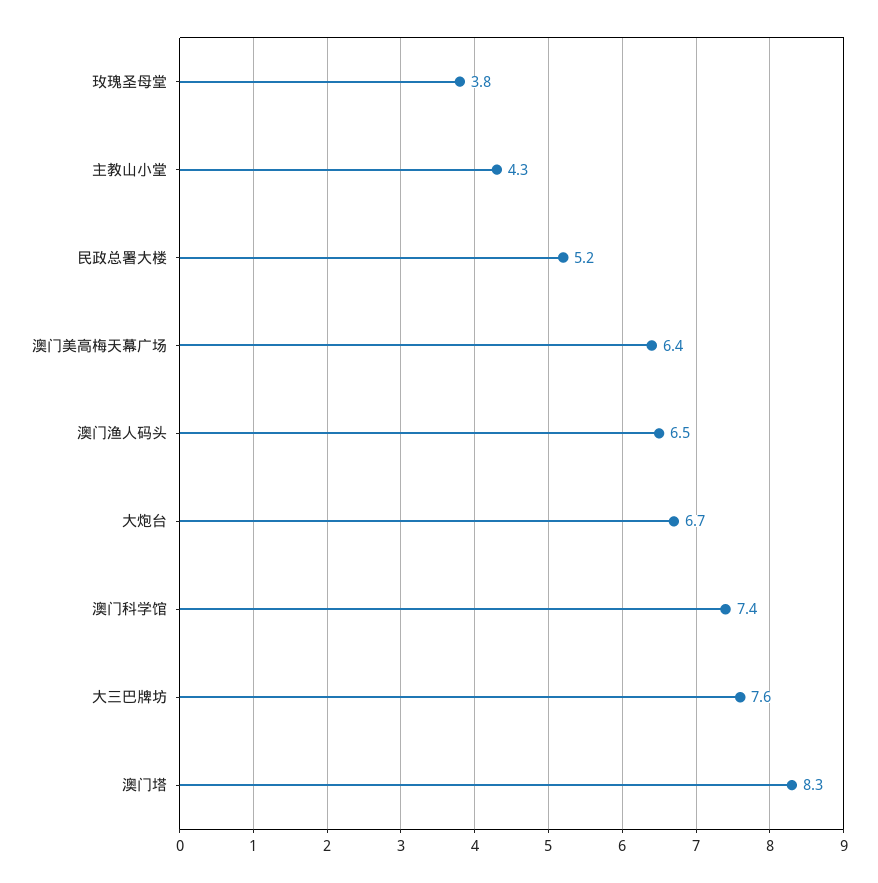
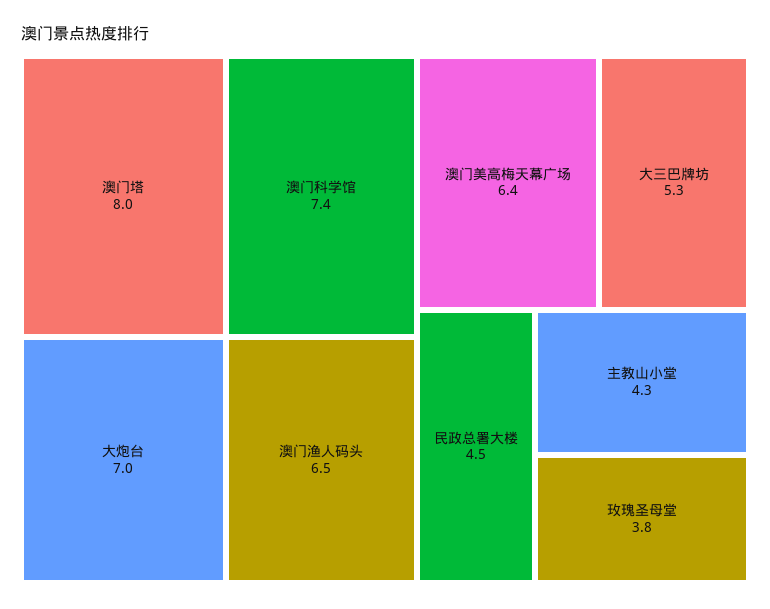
民政总署大楼: 5.2 -> 4.5
大炮台: 6.7 -> 7
大三巴牌坊: 7.6 -> 5.3
澳门塔: 8.3 -> 8

